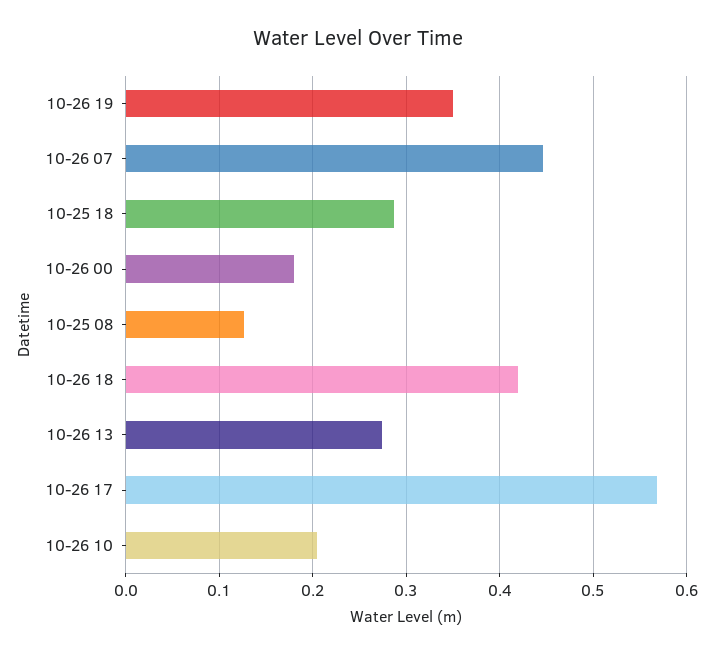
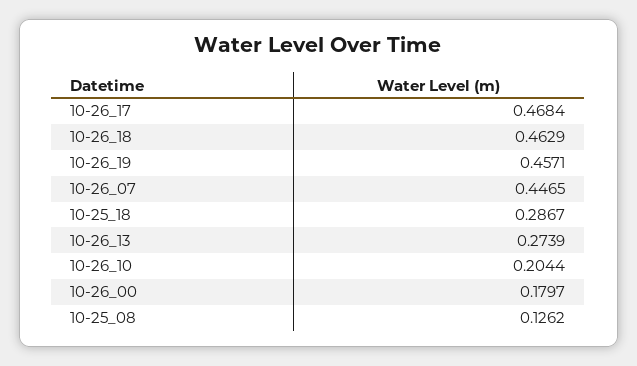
10-26 19: 0.35 -> 0.4571
10-26 18: 0.42 -> 0.4629
10-26 17: 0.57 -> 0.4684

